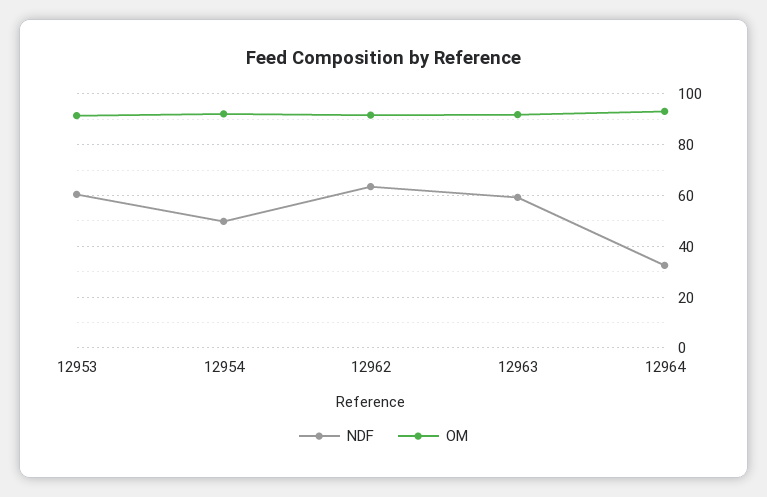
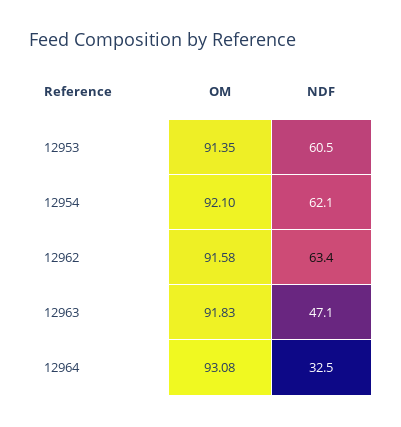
NDF, 12954: 50 -> 62.1
NDF, 12963: 60 -> 47.1

